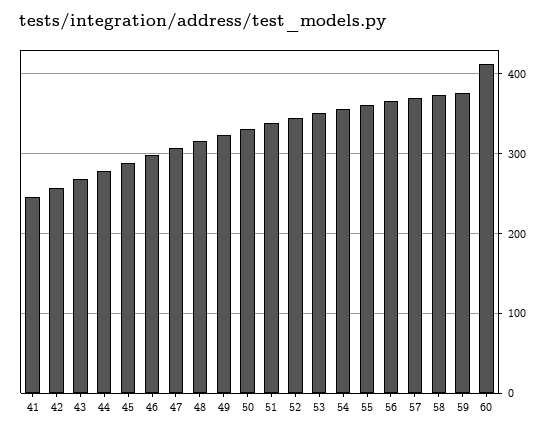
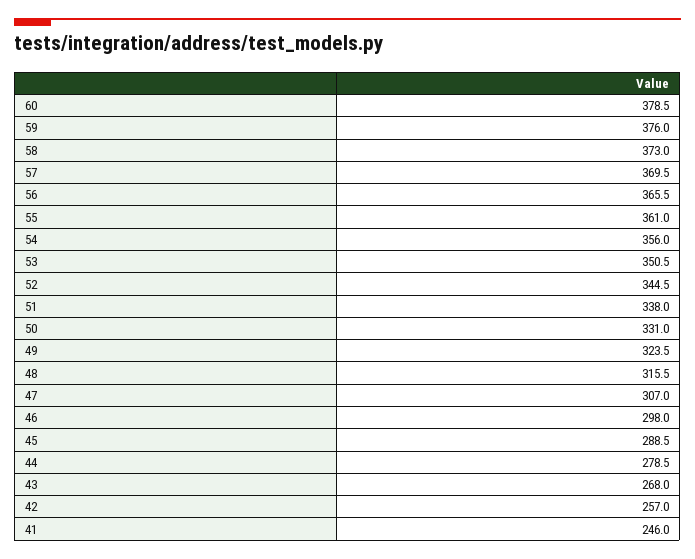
60: 410 -> 378.5

